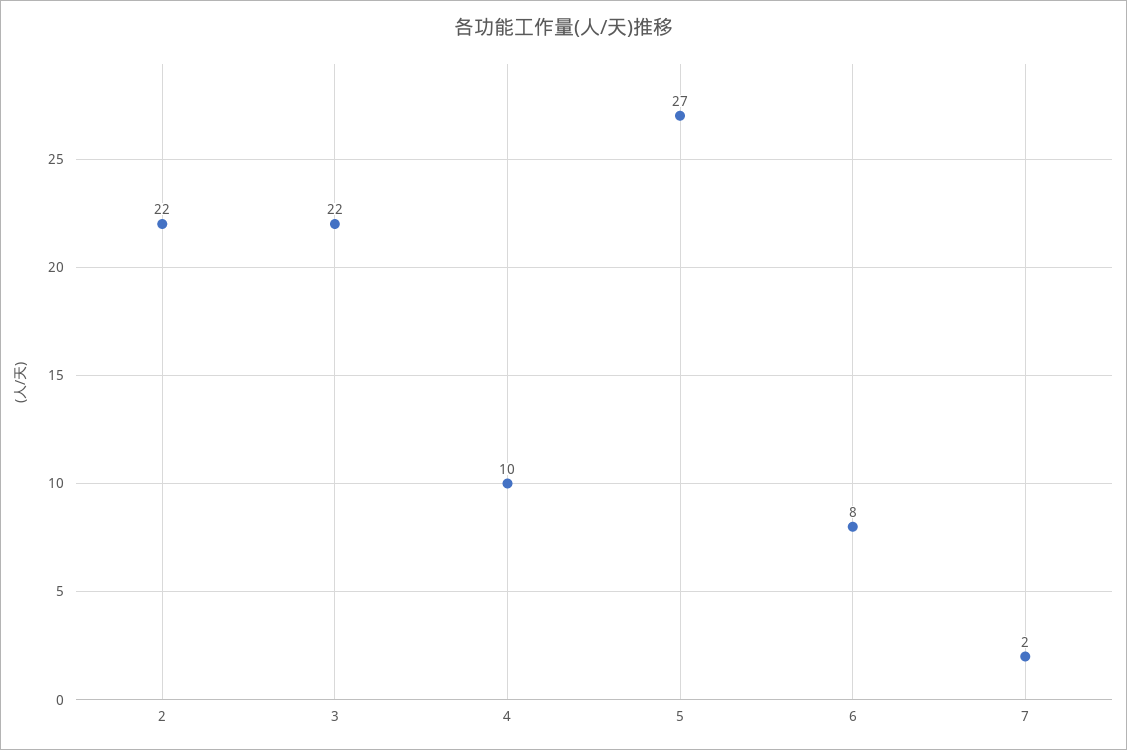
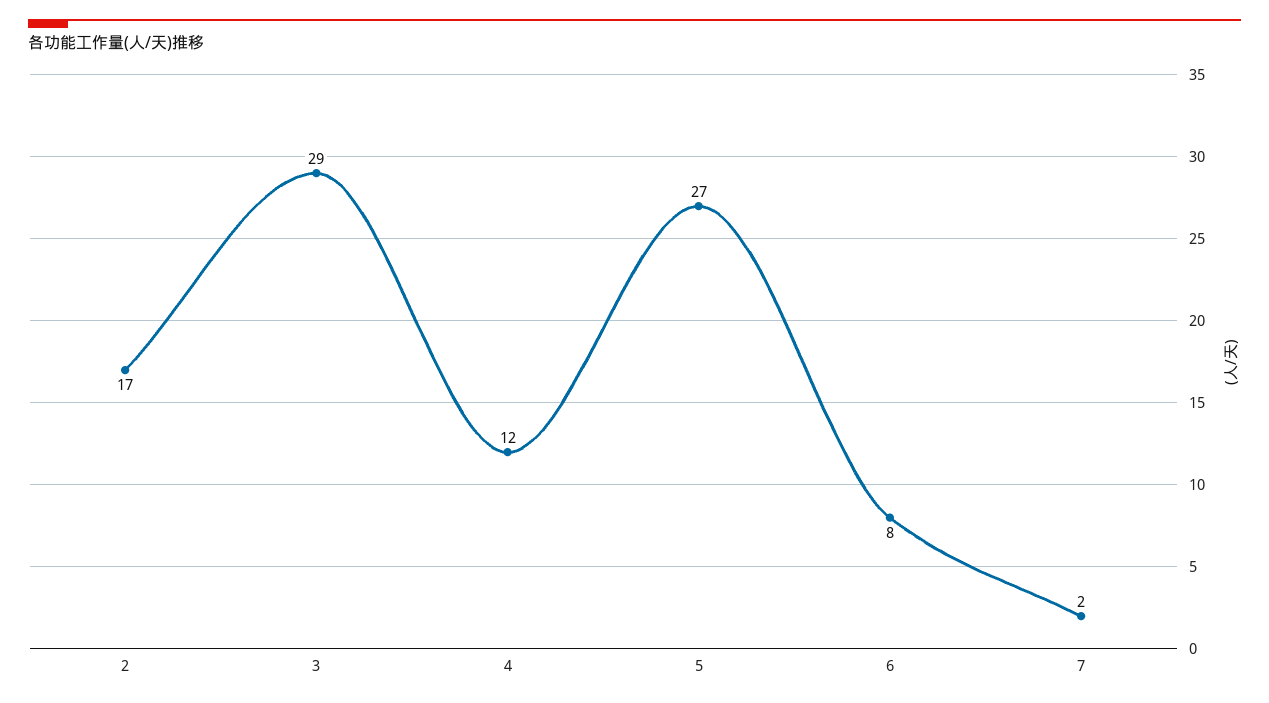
2: 22 -> 17
3: 22 -> 29
4: 10 -> 12

